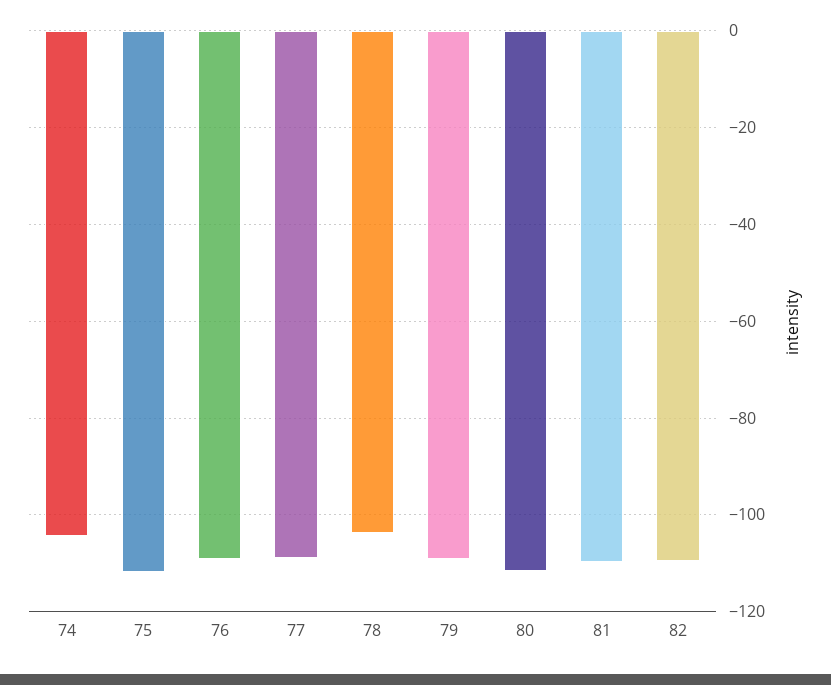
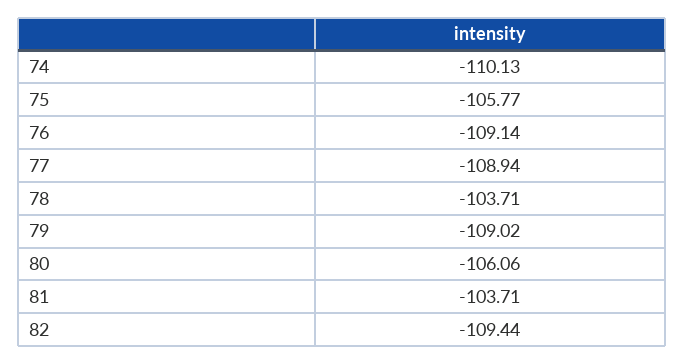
74: -104 -> -110.13
75: -112 -> -105.77
80: -112 -> -106.06
81: -110 -> -103.71

